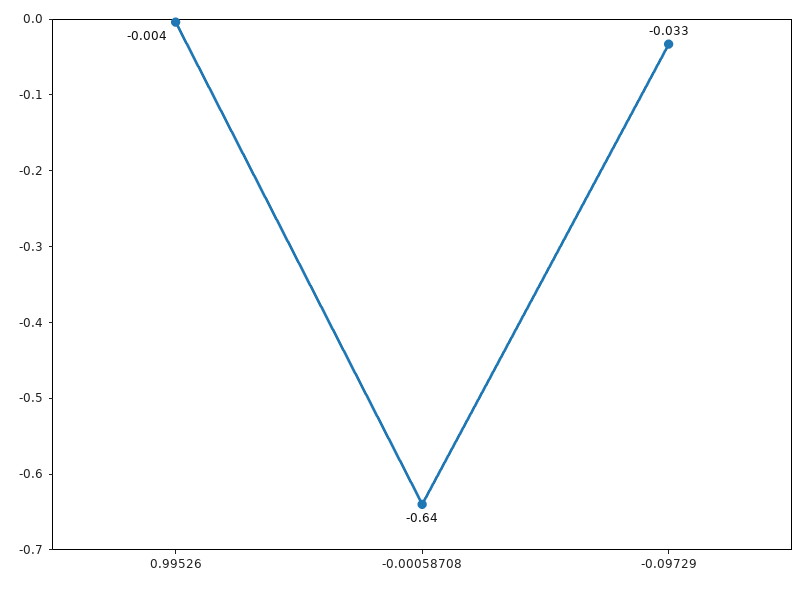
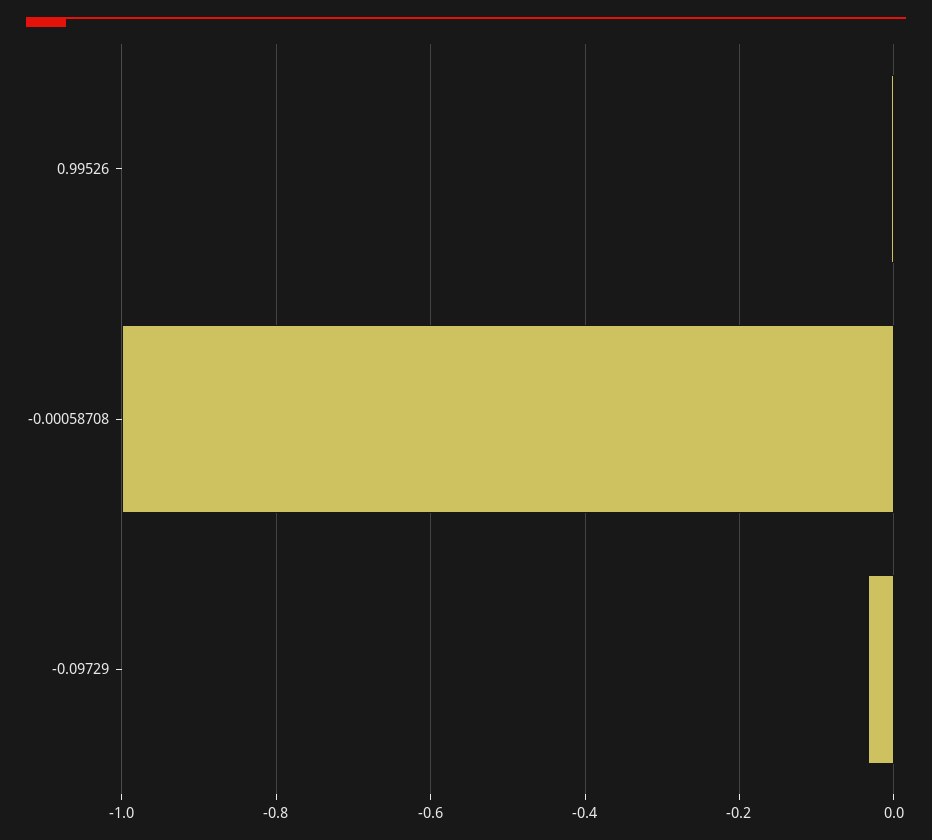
-0.00058708: -0.64 -> -1

